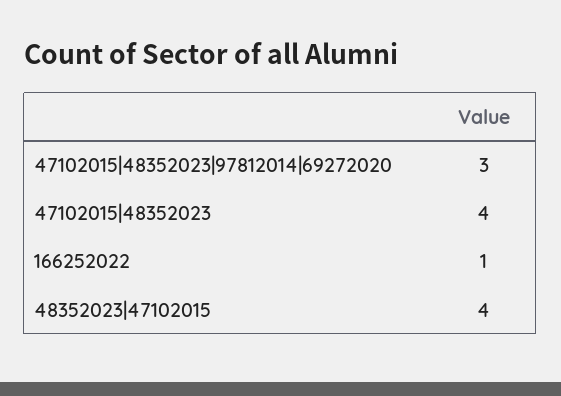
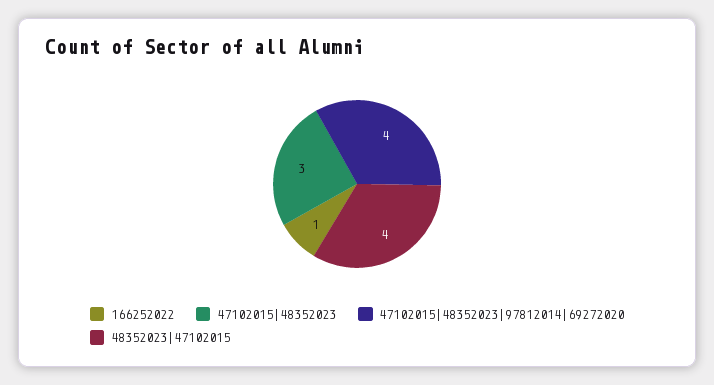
47102015|48352023|97812014|69272020: 3 -> 4
47102015|48352023: 4 -> 3

